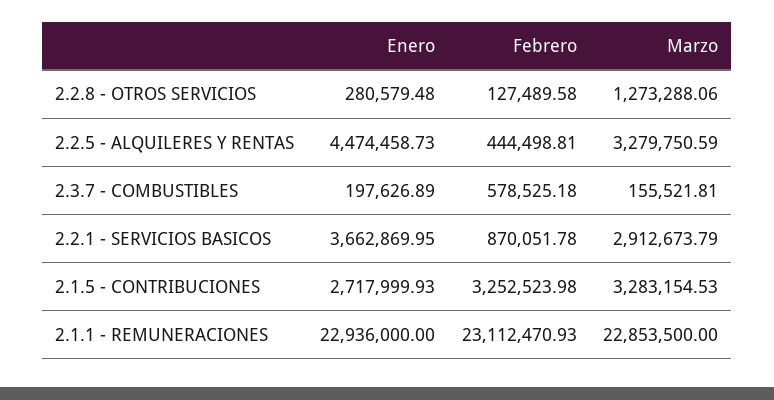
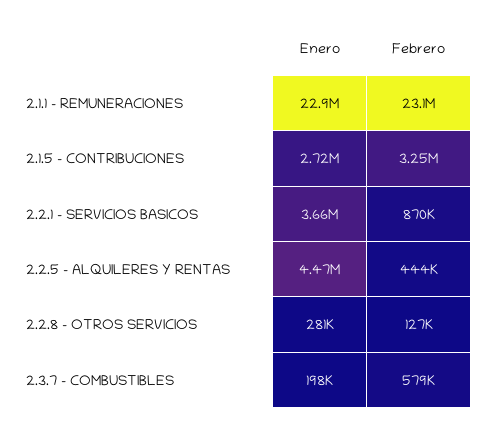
Marzo, 2.2.8 - OTROS SERVICIOS: 1273288.06 -> none
Marzo, 2.2.5 - ALQUILERES Y RENTAS: 3279750.59 -> none
Marzo, 2.3.7 - COMBUSTIBLES: 155521.81 -> none
Marzo, 2.2.1 - SERVICIOS BASICOS: 2912673.79 -> none
Marzo, 2.1.5 - CONTRIBUCIONES: 3283154.53 -> none
Marzo, 2.1.1 - REMUNERACIONES: 22853500 -> none

